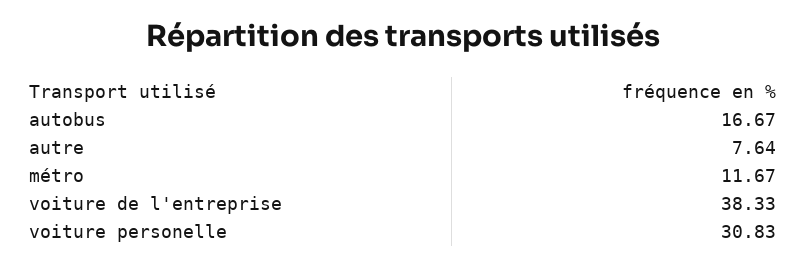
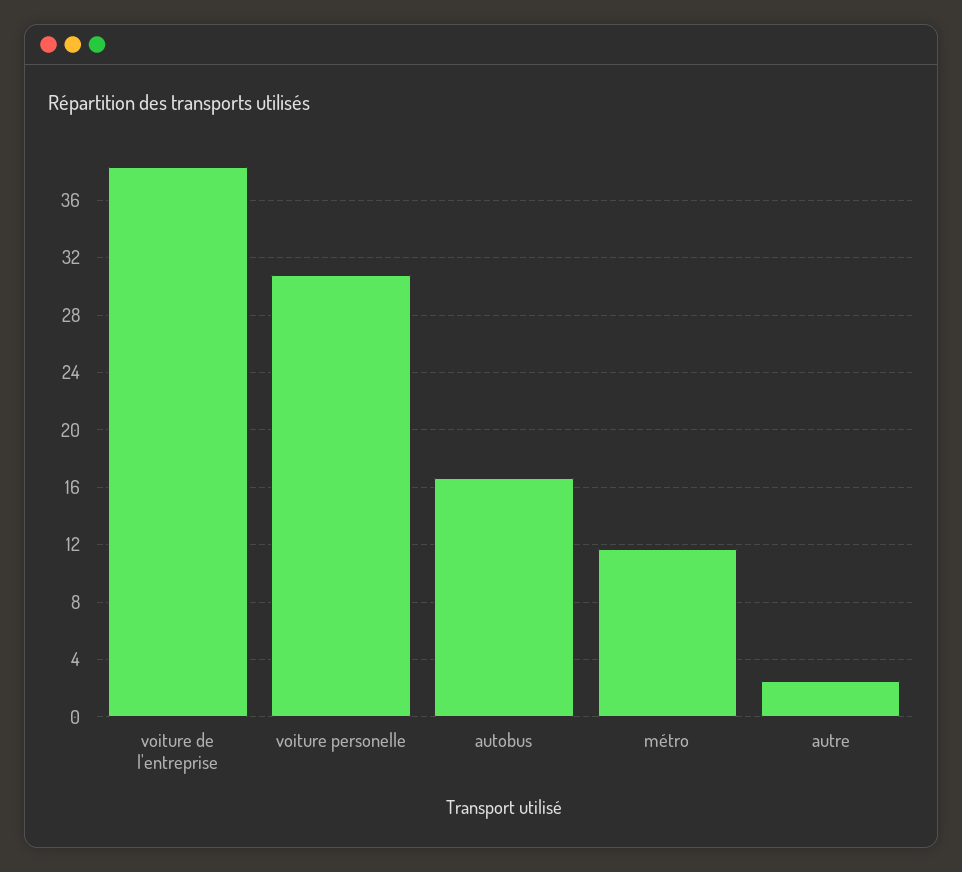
autre: 7.64 -> 2.5

